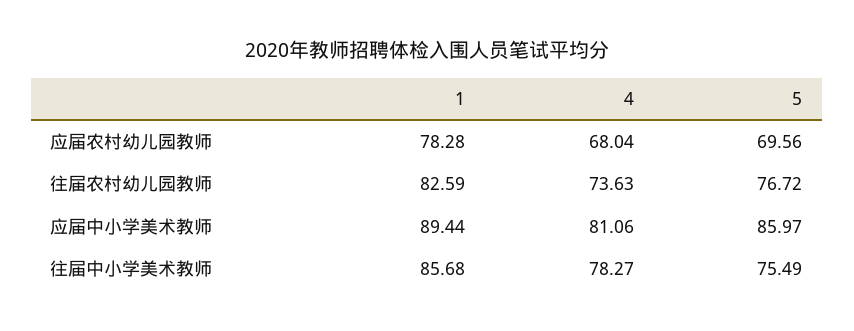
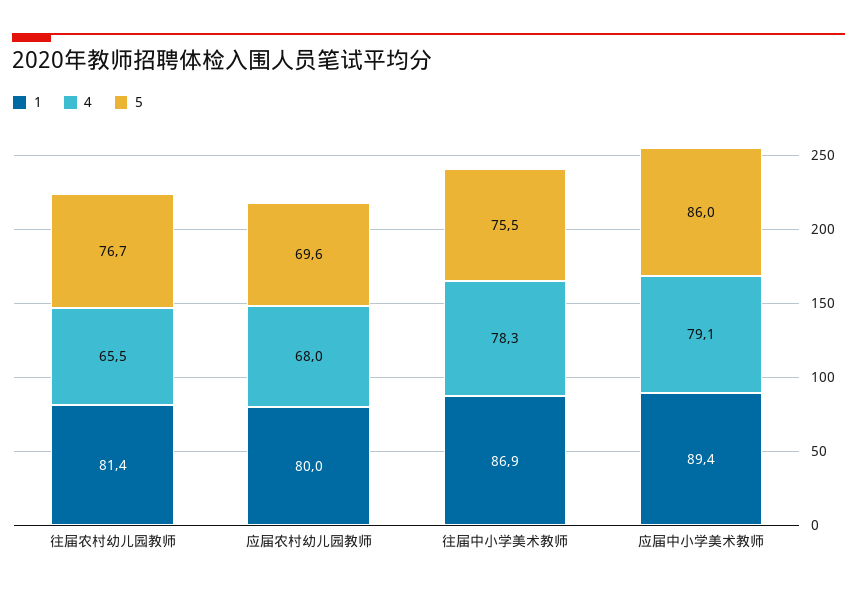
1, 应届农村幼儿园教师: 78.28 -> 80
1, 往届农村幼儿园教师: 82.59 -> 81.4
4, 往届农村幼儿园教师: 73.63 -> 65.5
4, 应届中小学美术教师: 81.06 -> 79.1
1, 往届中小学美术教师: 85.68 -> 86.9

